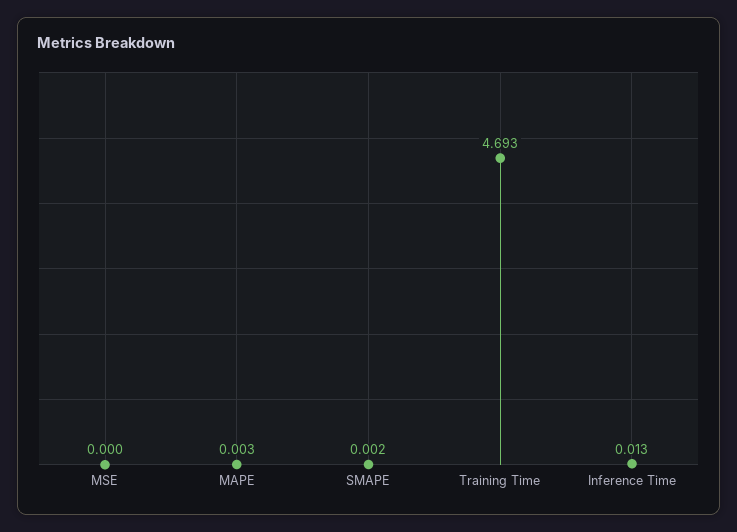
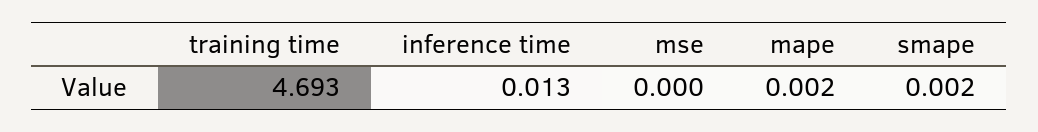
MAPE: 0.003 -> 0.002

